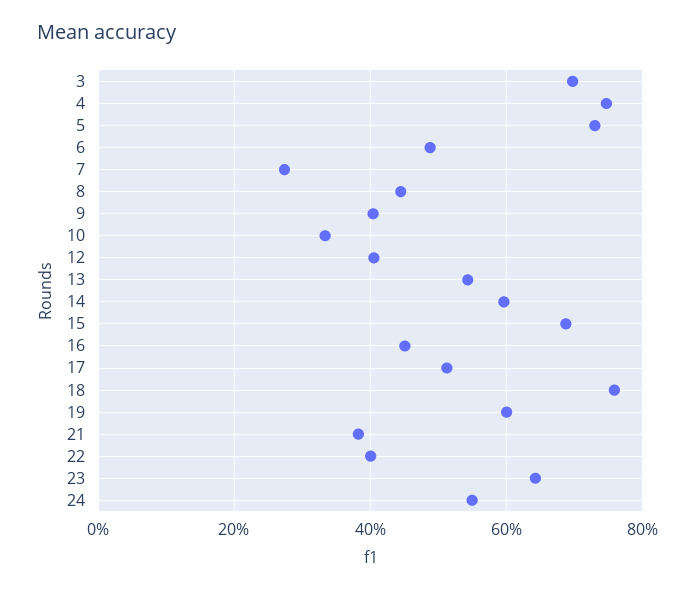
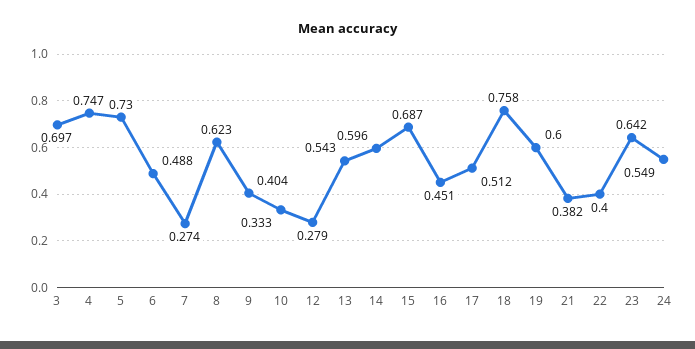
8: 0.44 -> 0.623
12: 0.4 -> 0.279

